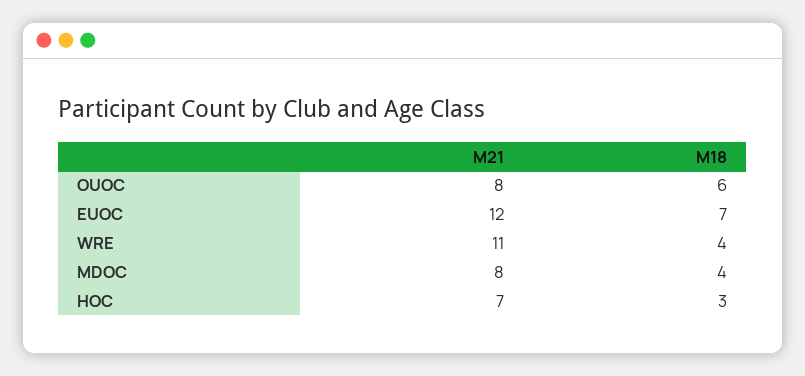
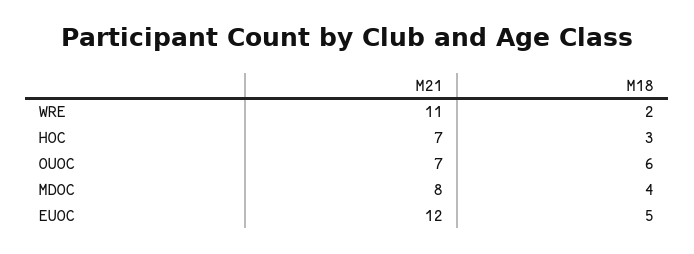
M21, OUOC: 8 -> 7
M18, EUOC: 7 -> 5
M18, WRE: 4 -> 2

